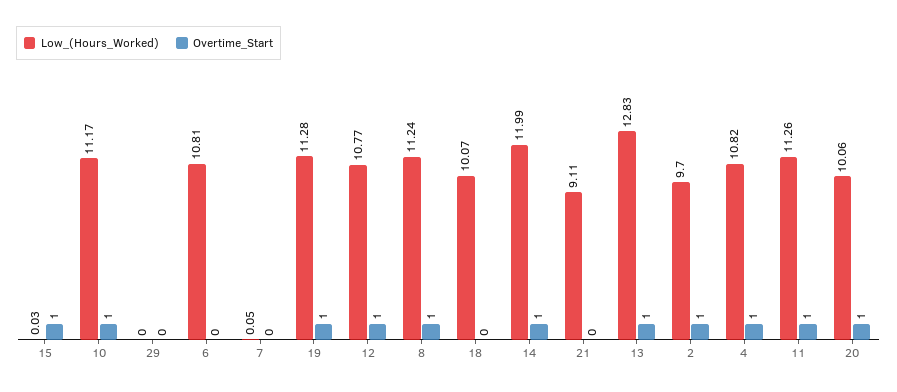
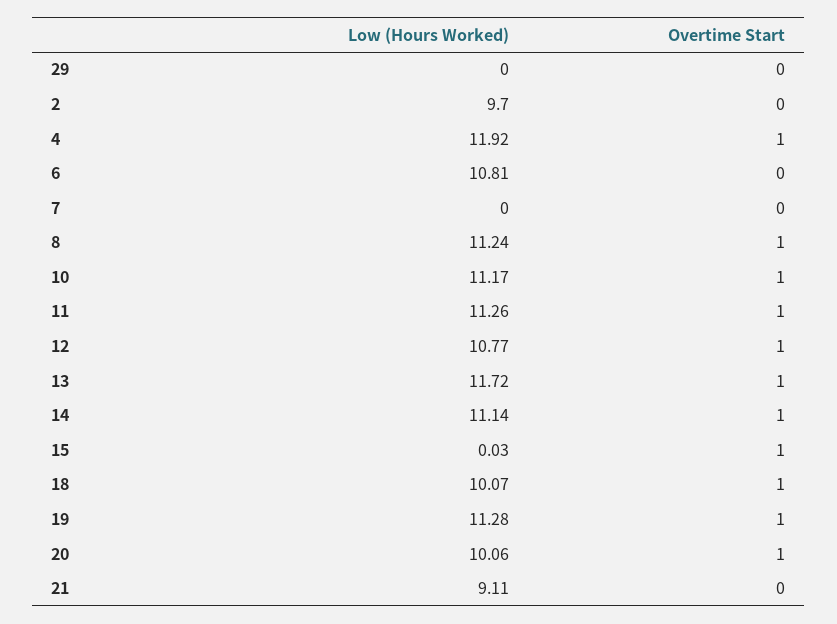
Low_(Hours_Worked), 7: 0.05 -> 0
Overtime_Start, 18: 0 -> 1
Low_(Hours_Worked), 14: 11.99 -> 11.14
Low_(Hours_Worked), 13: 12.83 -> 11.72
Overtime_Start, 2: 1 -> 0
Low_(Hours_Worked), 4: 10.82 -> 11.92

